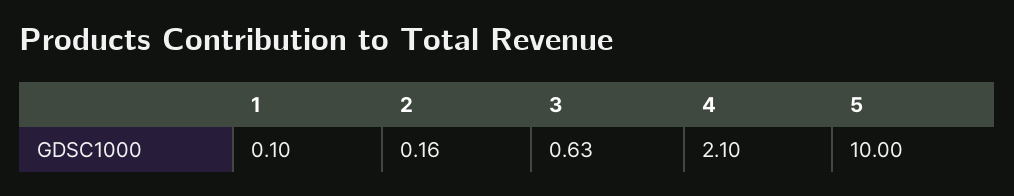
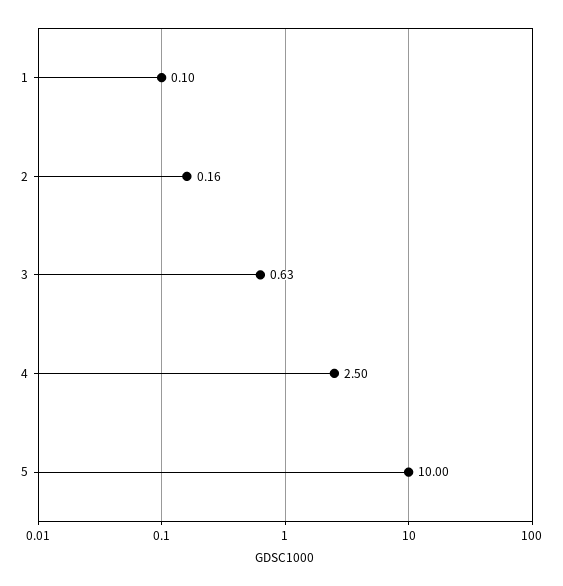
4: 2.1 -> 2.5

